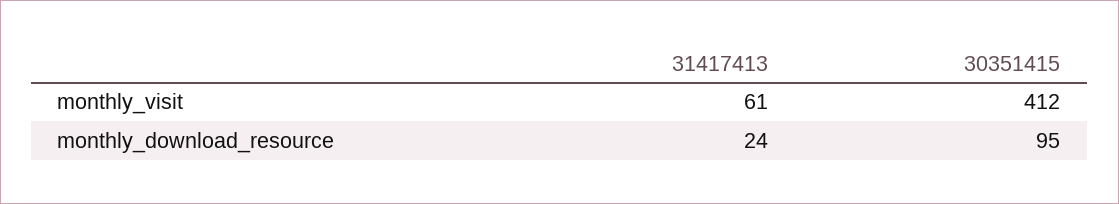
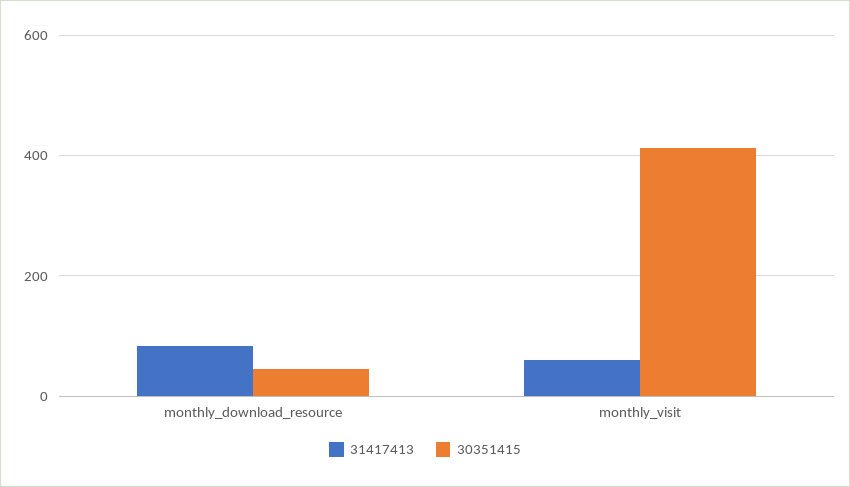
31417413, monthly_download_resource: 24 -> 80
30351415, monthly_download_resource: 95 -> 40

